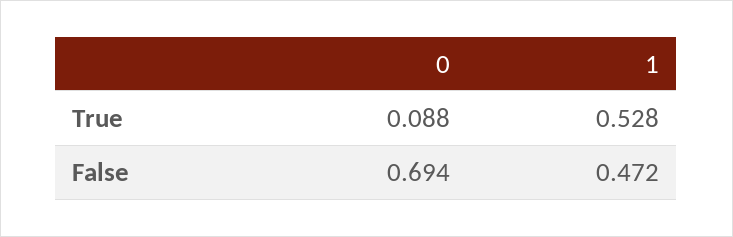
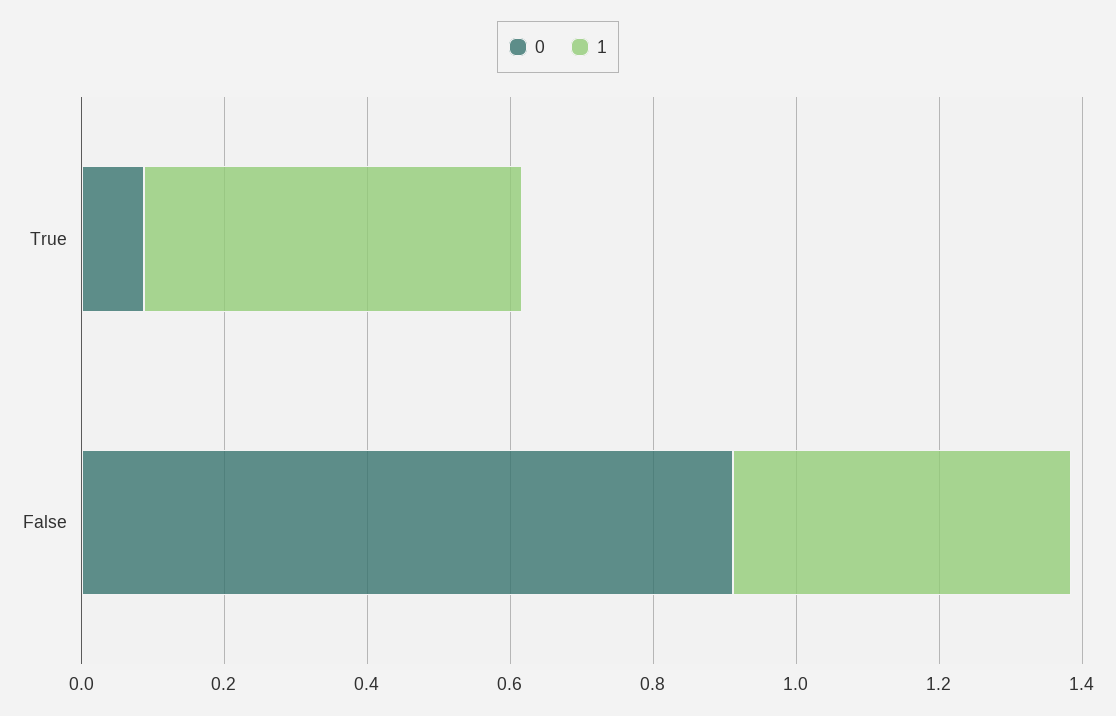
0, False: 0.694 -> 0.9

